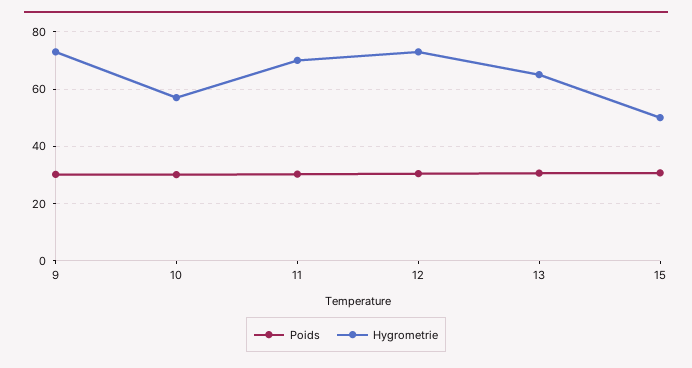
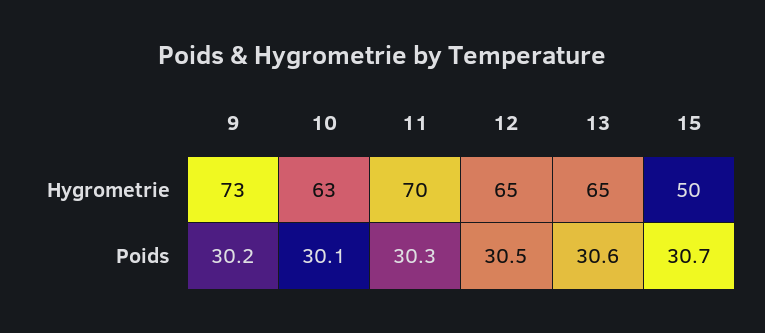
Hygrometrie, 10: 57.5 -> 63
Hygrometrie, 12: 72.5 -> 65

